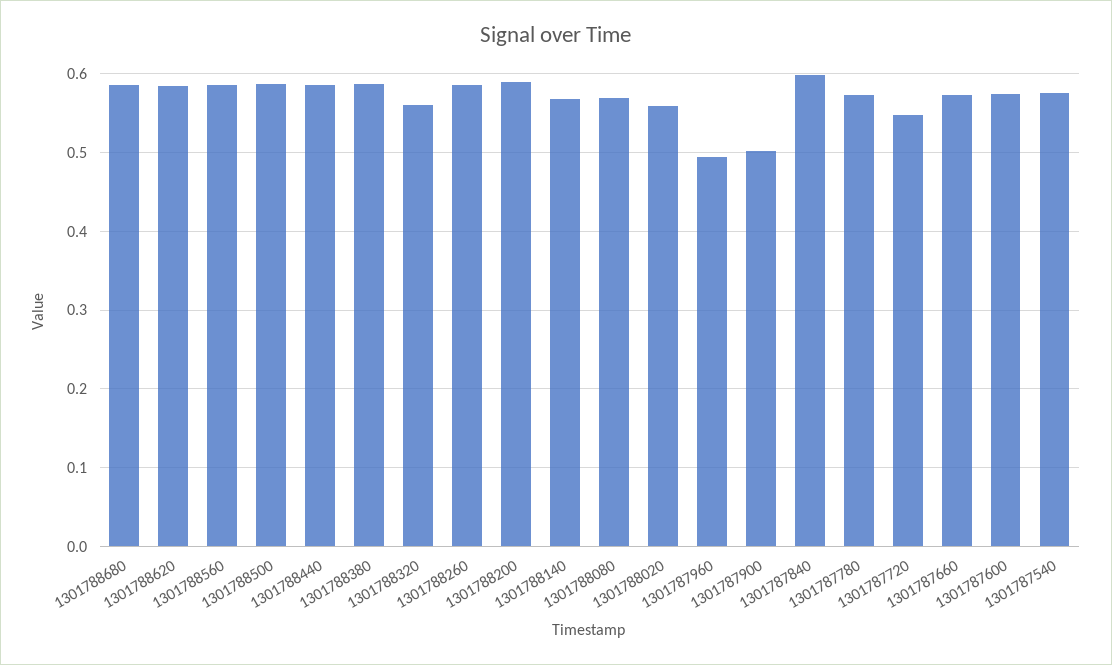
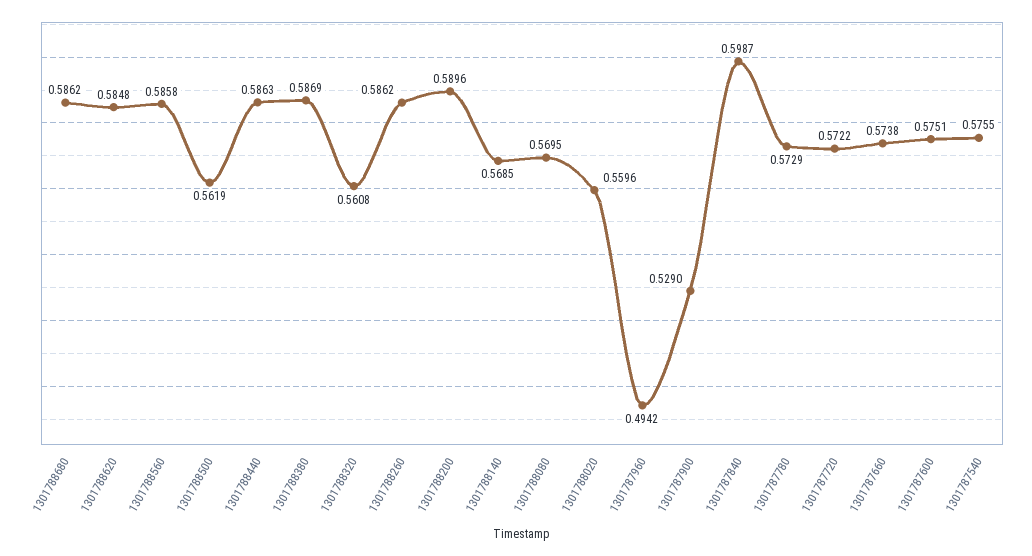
1301788500: 0.59 -> 0.5619
1301787900: 0.5 -> 0.529
1301787720: 0.55 -> 0.5722

